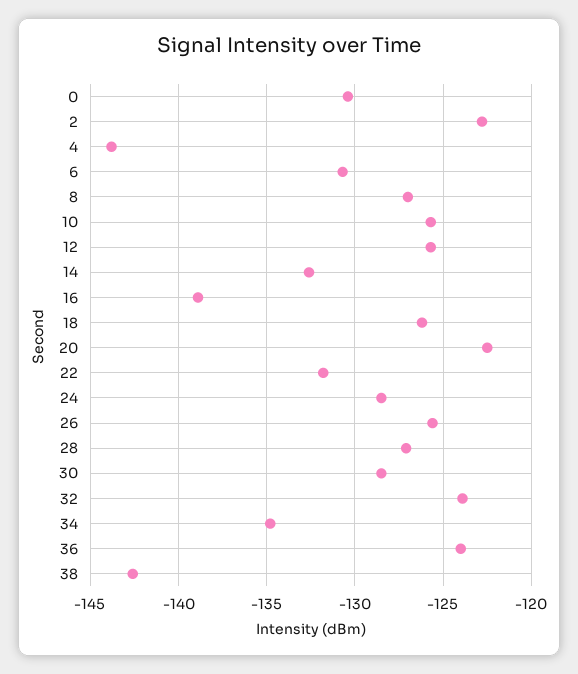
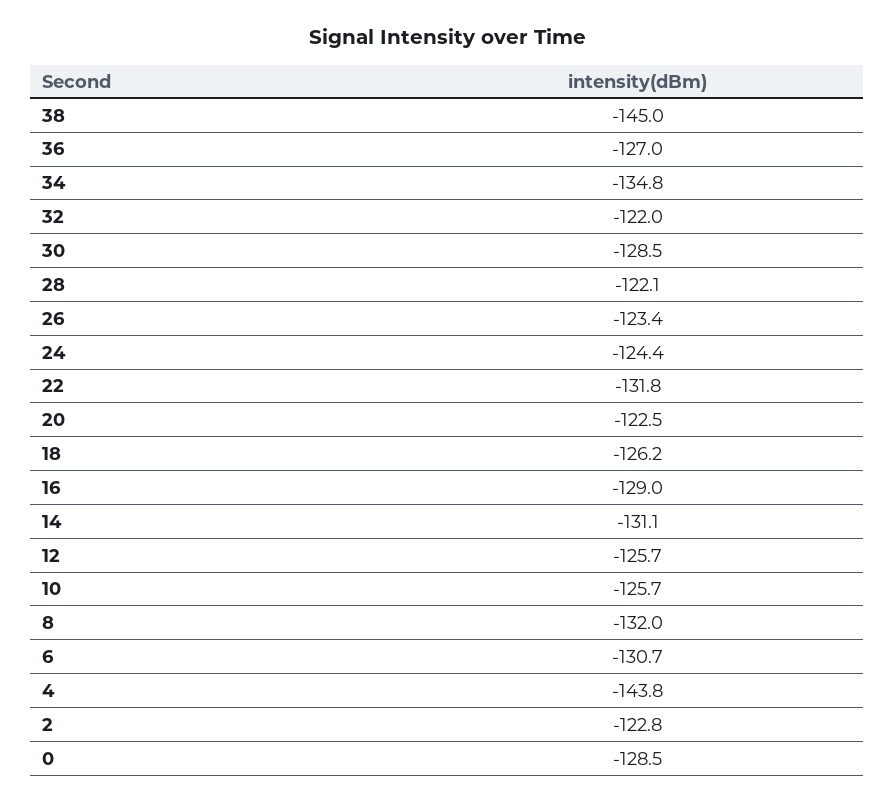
0: -130.5 -> -128.5
8: -127 -> -132
14: -132.5 -> -131.1
16: -139 -> -129
24: -128.5 -> -124.4
26: -125.5 -> -123.4
28: -127 -> -122.1
32: -124 -> -122
36: -124 -> -127
38: -142.5 -> -145

